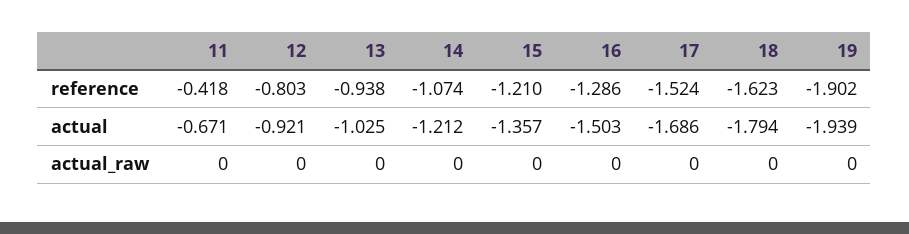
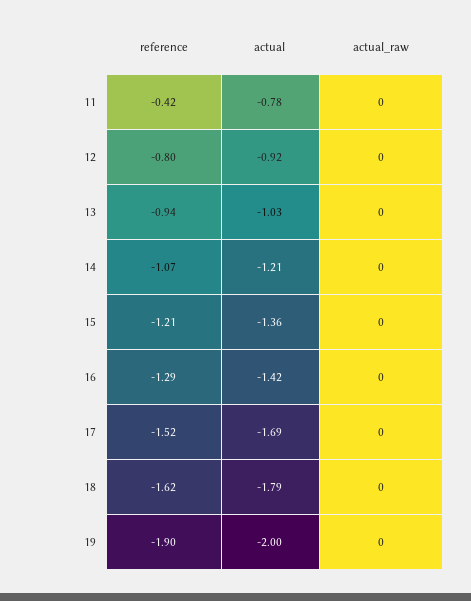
11, actual: -0.671 -> -0.78
16, actual: -1.503 -> -1.42
19, actual: -1.939 -> -2

